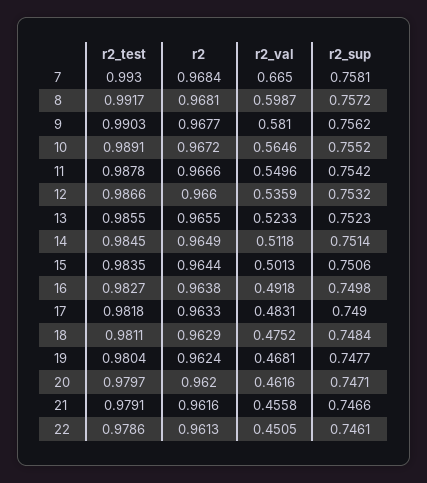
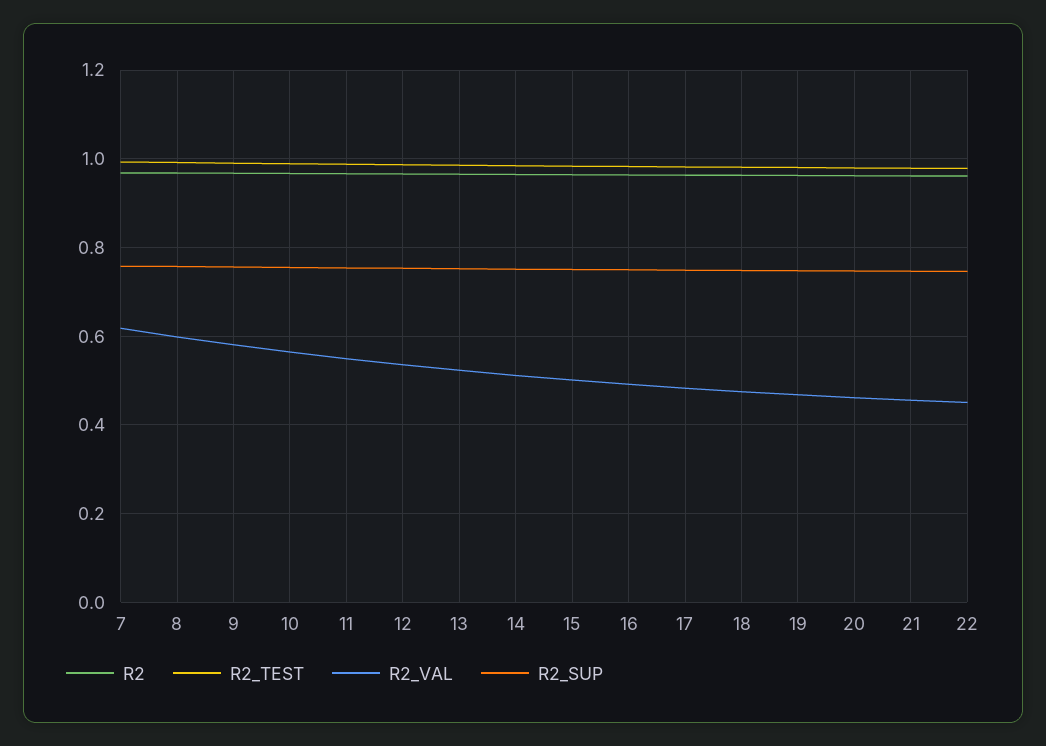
r2_val, 7: 0.665 -> 0.62

